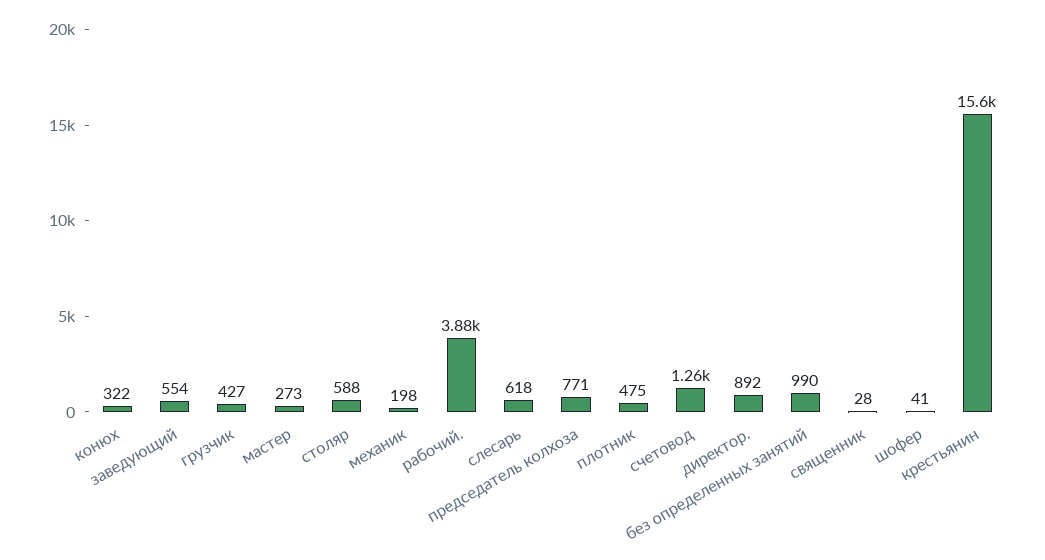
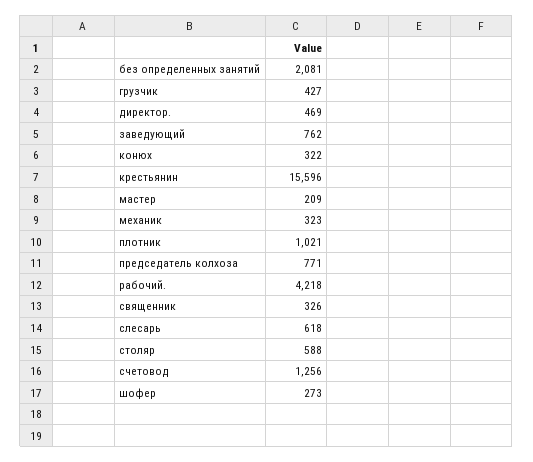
заведующий: 554 -> 762
мастер: 273 -> 209
механик: 198 -> 323
рабочий.: 3880 -> 4218
плотник: 475 -> 1021
директор.: 892 -> 469
без определенных занятий: 990 -> 2081
священник: 28 -> 326
шофер: 41 -> 273

